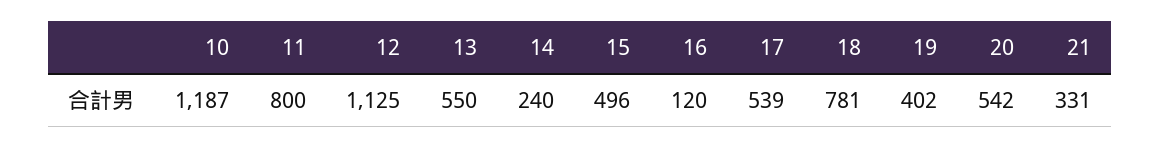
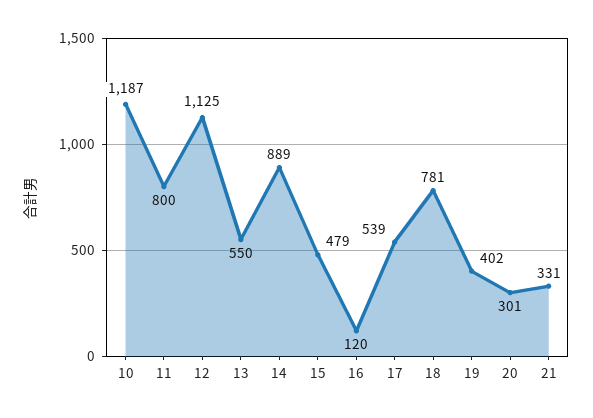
14: 240 -> 889
15: 496 -> 479
20: 542 -> 301

